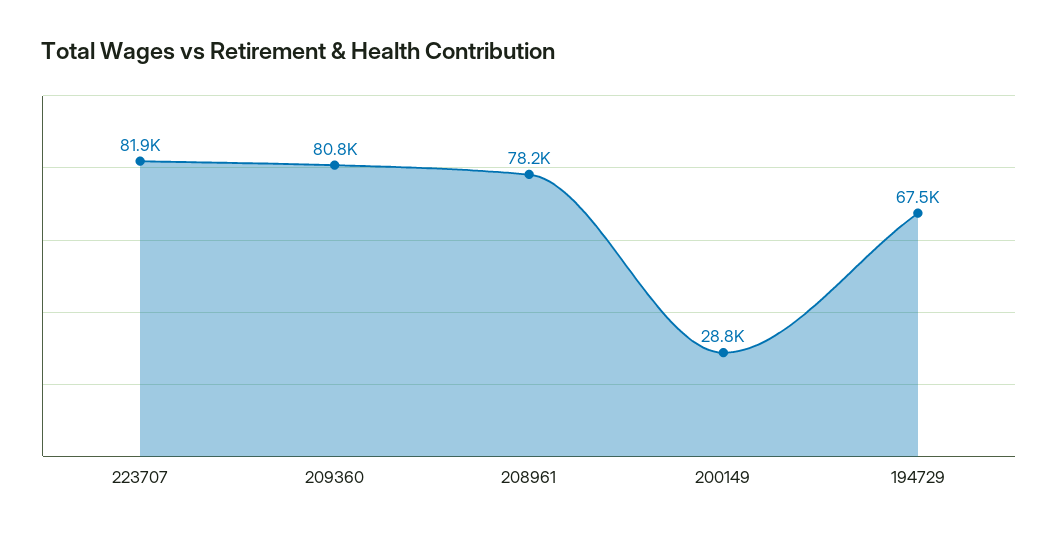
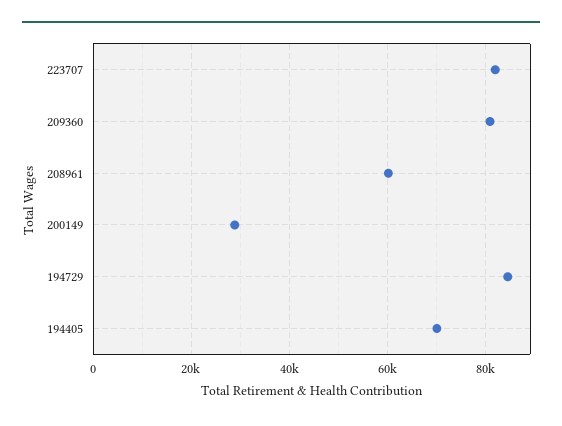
208961: 78200 -> 60000
194729: 67500 -> 84000
194405: none -> 70000

